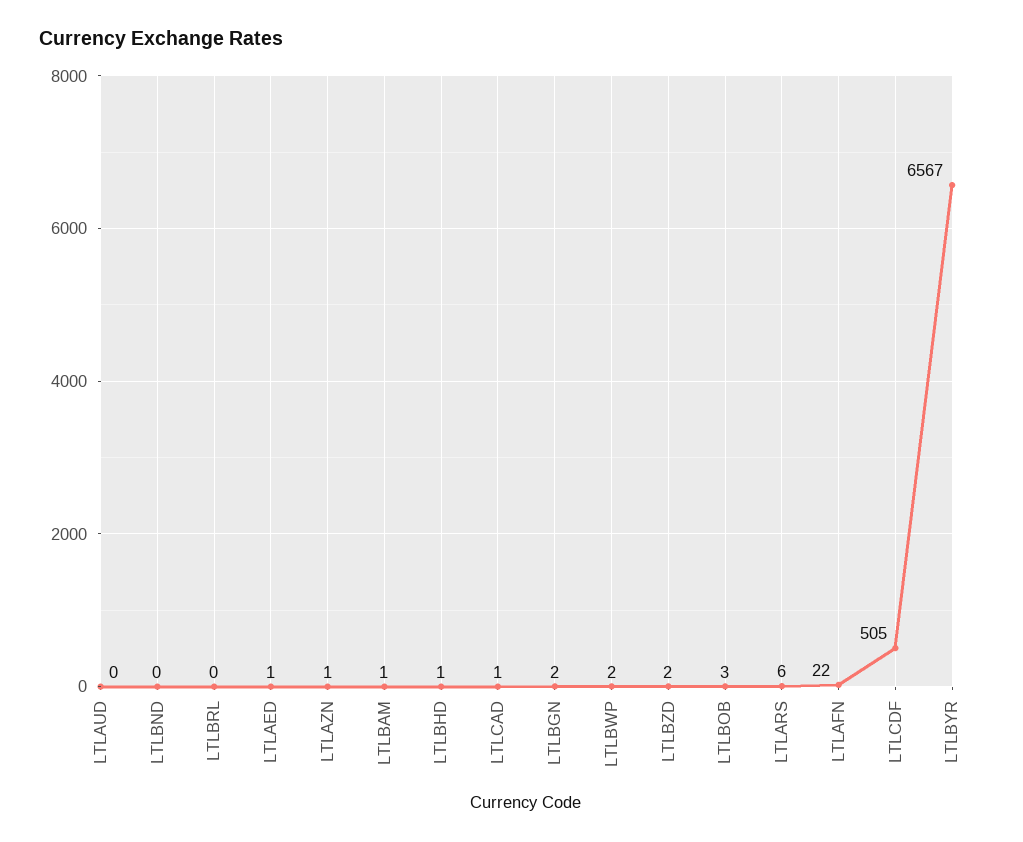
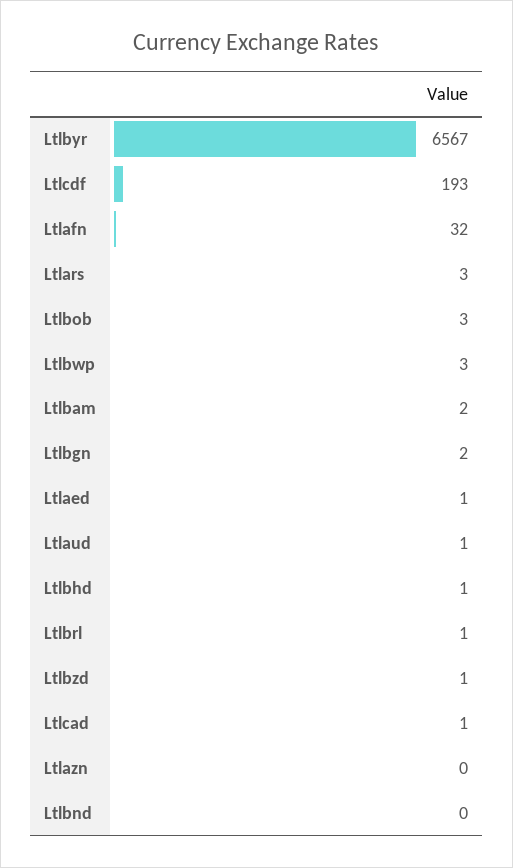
LTLAUD: 0 -> 1
LTLBRL: 0 -> 1
LTLAZN: 1 -> 0
LTLBAM: 1 -> 2
LTLBWP: 2 -> 3
LTLBZD: 2 -> 1
LTLARS: 6 -> 3
LTLAFN: 22 -> 32
LTLCDF: 505 -> 193

